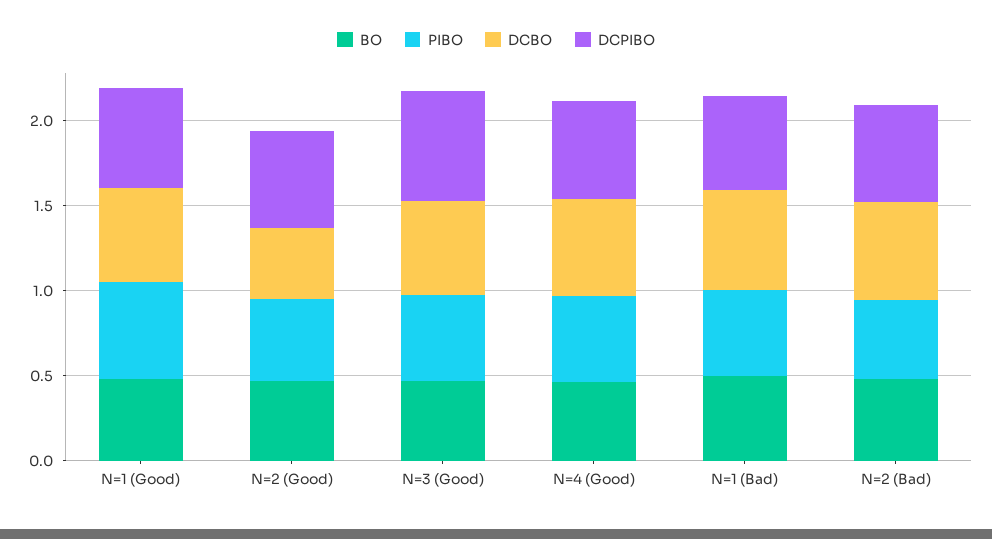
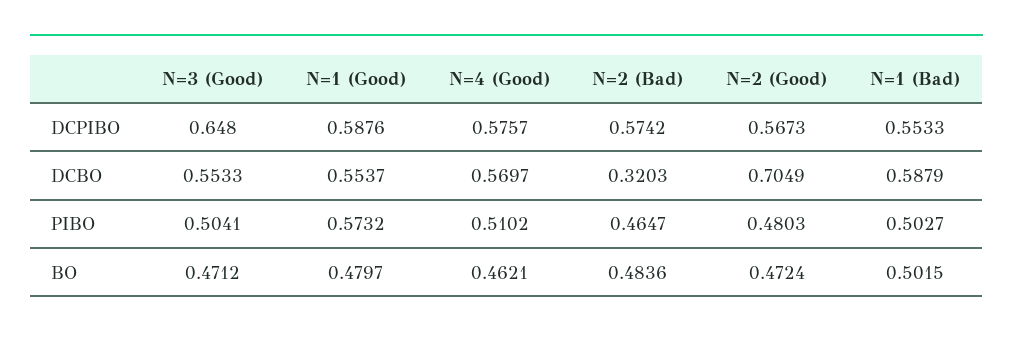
DCBO, N=2 (Good): 0.4 -> 0.7049
DCBO, N=2 (Bad): 0.6 -> 0.3203

